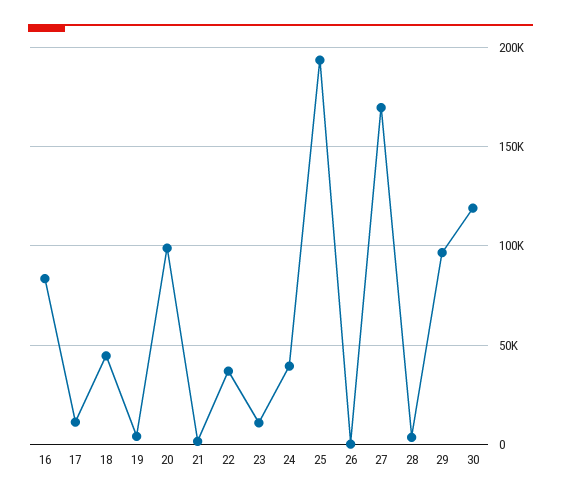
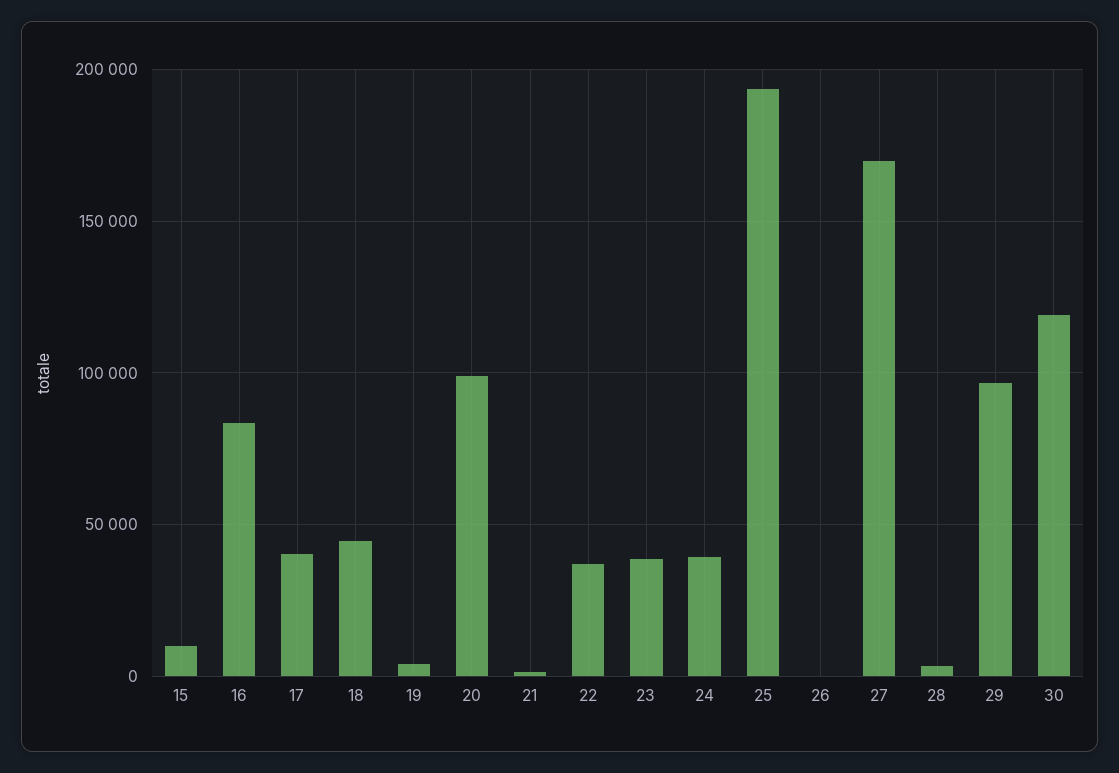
17: 10000 -> 40000
23: 10000 -> 40000
15: none -> 10000

